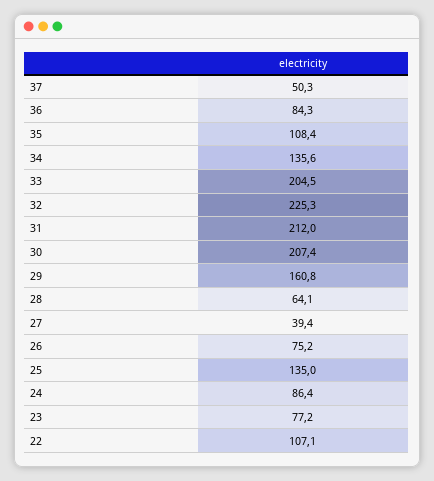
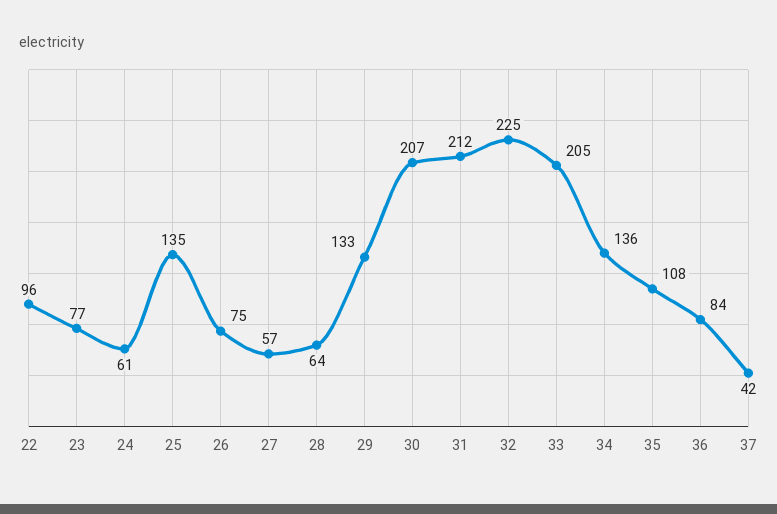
37: 50.3 -> 42
29: 160.8 -> 133
27: 39.4 -> 57
24: 86.4 -> 61
22: 107.1 -> 96

